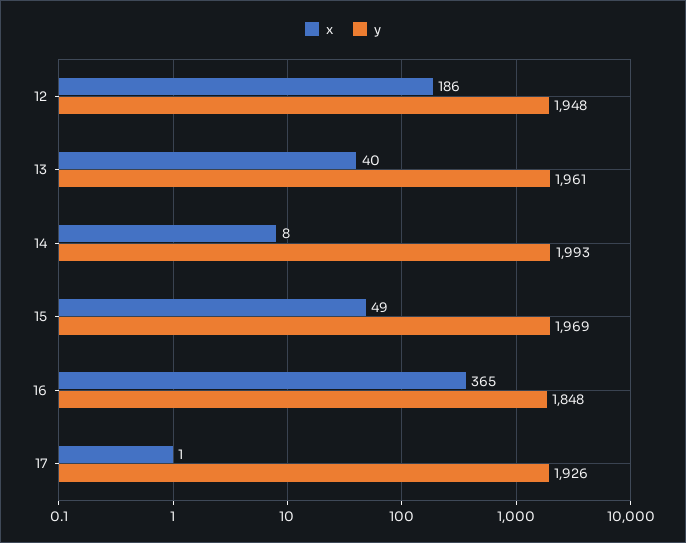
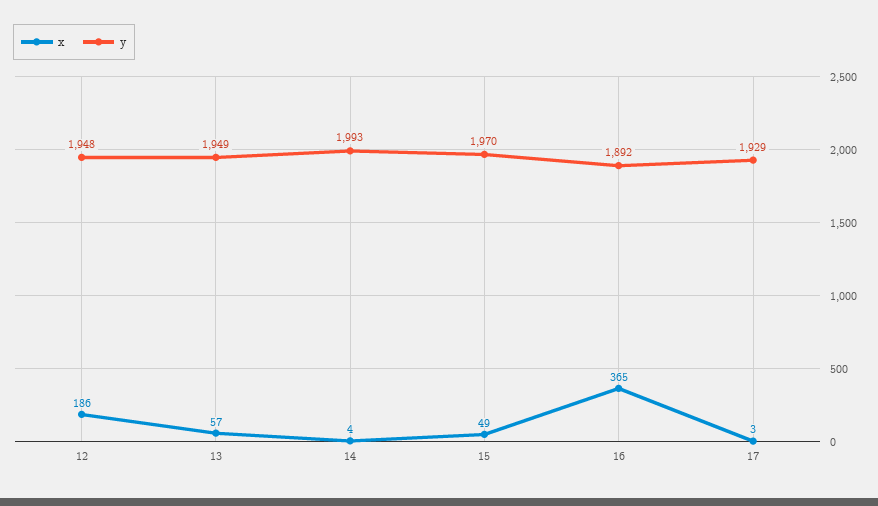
x, 13: 40 -> 57
y, 13: 1961 -> 1949
x, 14: 8 -> 4
y, 15: 1969 -> 1970
y, 16: 1848 -> 1892
x, 17: 1 -> 3
y, 17: 1926 -> 1929

